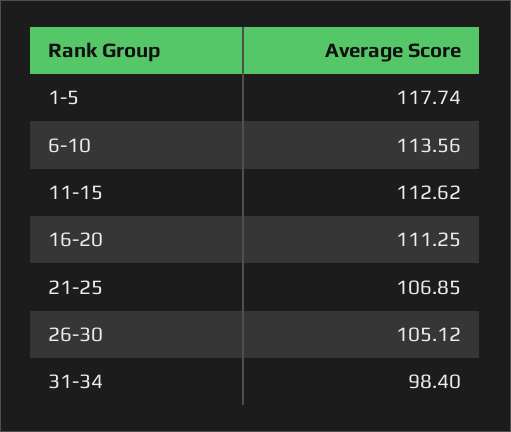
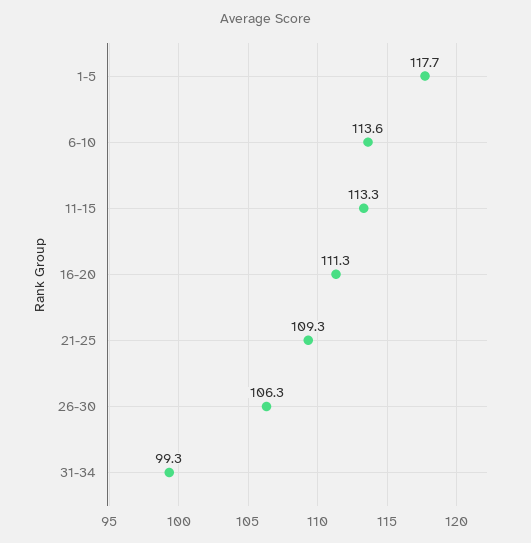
11-15: 112.62 -> 113.3
21-25: 106.85 -> 109.3
26-30: 105.12 -> 106.3
31-34: 98.4 -> 99.3

